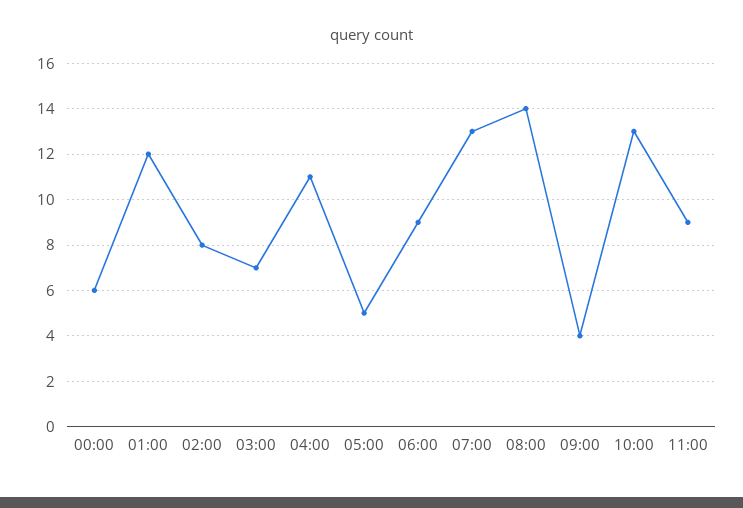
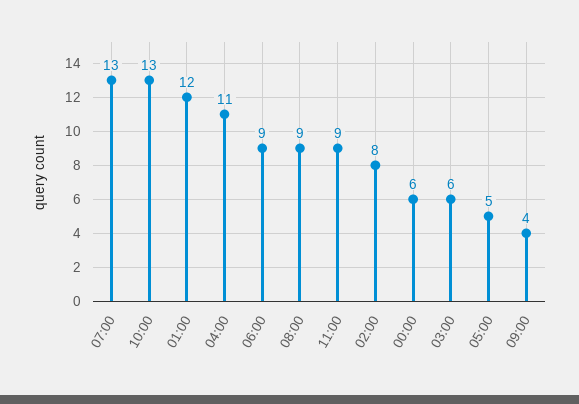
03:00: 7 -> 6
08:00: 14 -> 9

